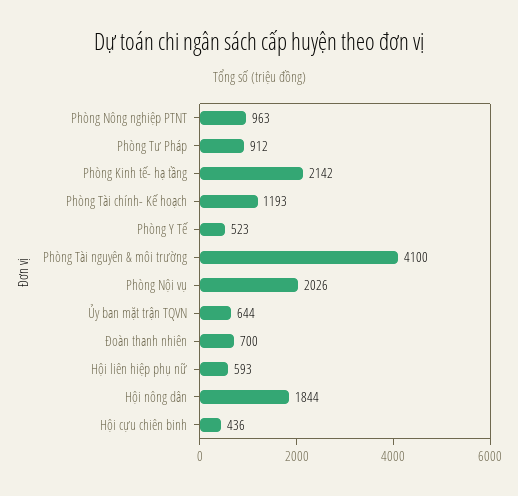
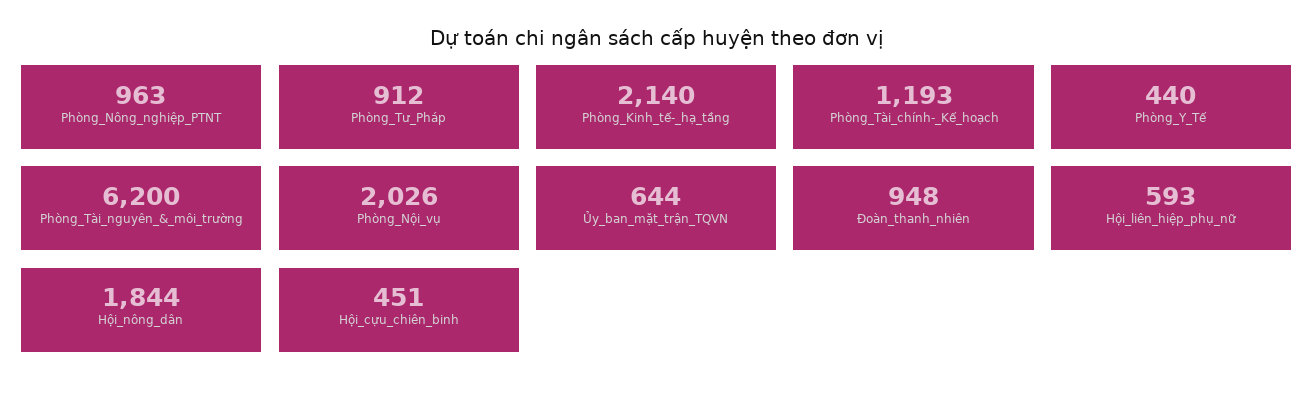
Phòng Kinh tế- hạ tầng: 2142 -> 2140
Phòng Y Tế: 523 -> 440
Phòng Tài nguyên & môi trường: 4100 -> 6200
Đoàn thanh nhiên: 700 -> 948
Hội cựu chiên binh: 436 -> 451

